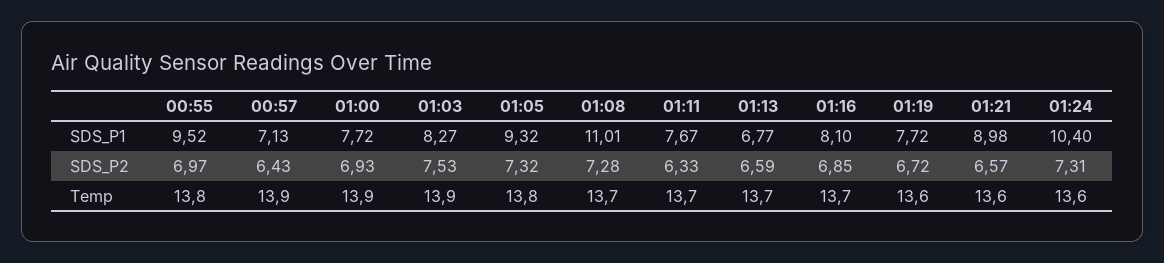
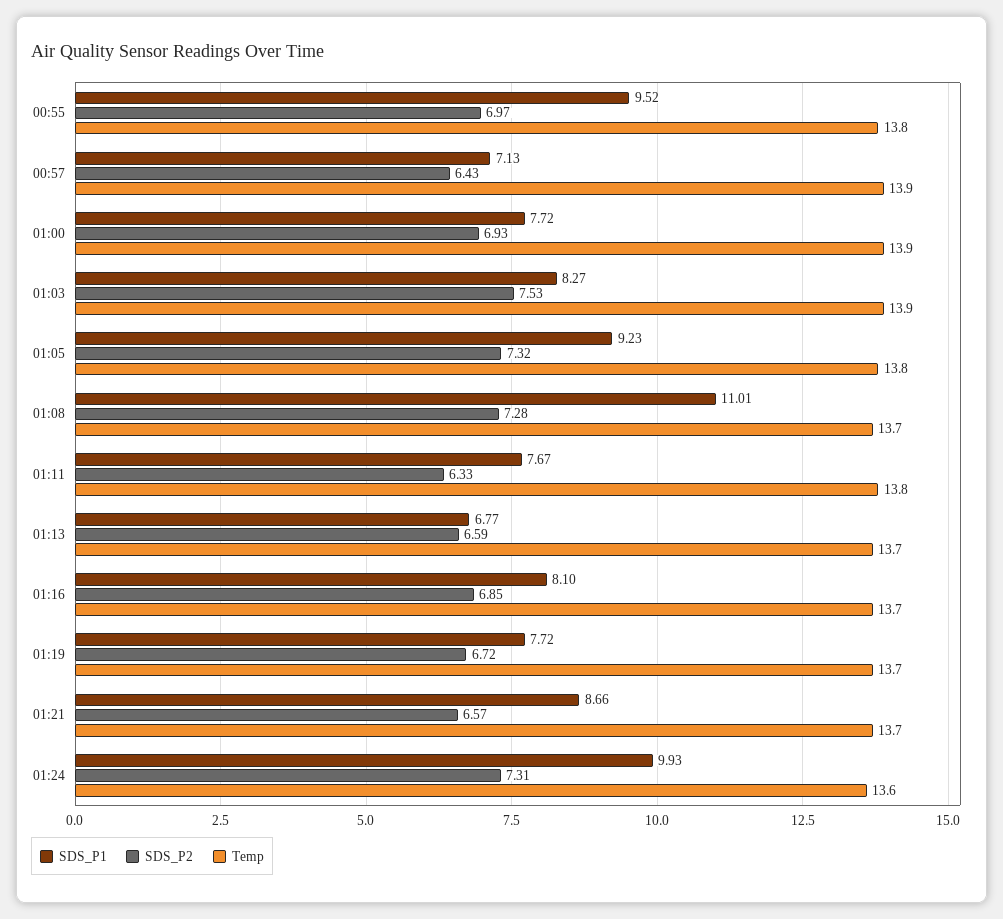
SDS_P1, 01:05: 9.32 -> 9.23
SDS_P1, 01:21: 8.98 -> 8.66
SDS_P1, 01:24: 10.4 -> 9.93
Temp, 01:11: 13.7 -> 13.8
Temp, 01:19: 13.6 -> 13.7
Temp, 01:21: 13.6 -> 13.7

